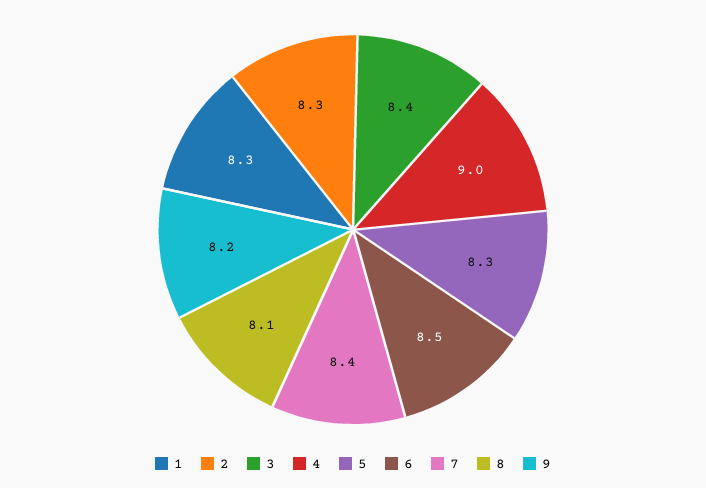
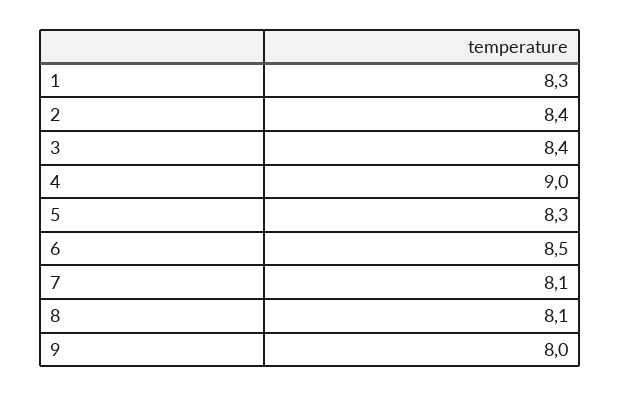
2: 8.3 -> 8.4
7: 8.4 -> 8.1
9: 8.2 -> 8

